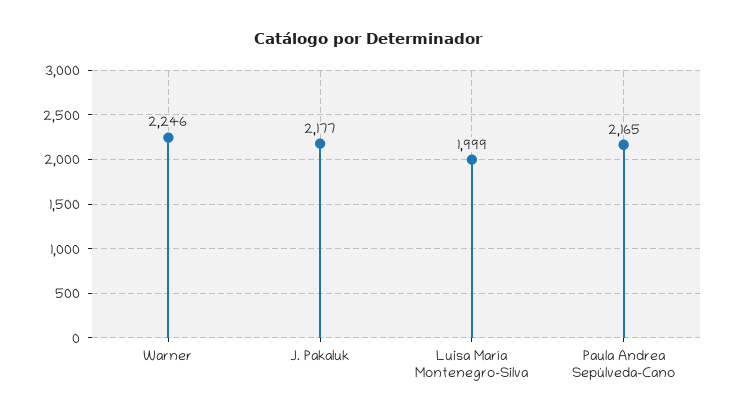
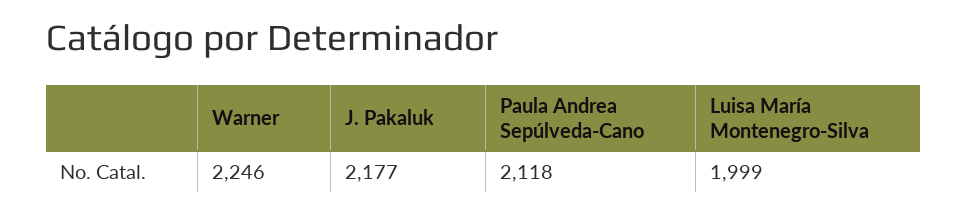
Paula Andrea Sepúlveda-Cano: 2165 -> 2118

